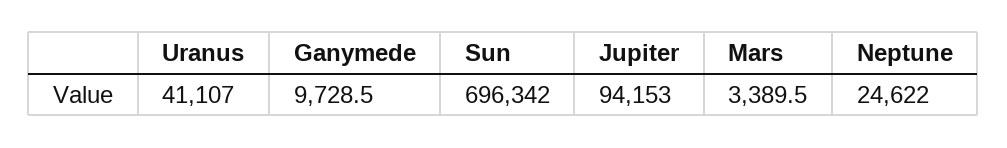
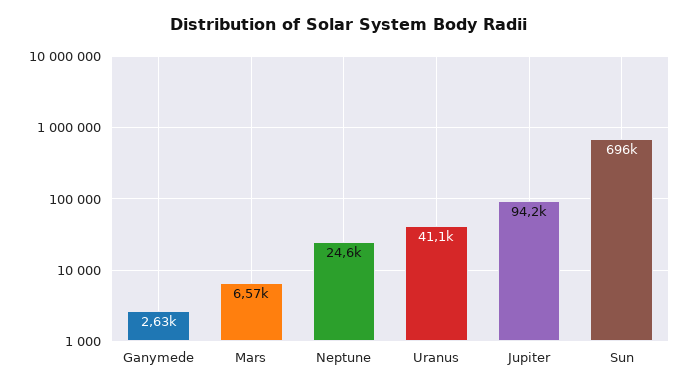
Ganymede: 9728.5 -> 2630
Mars: 3389.5 -> 6570

